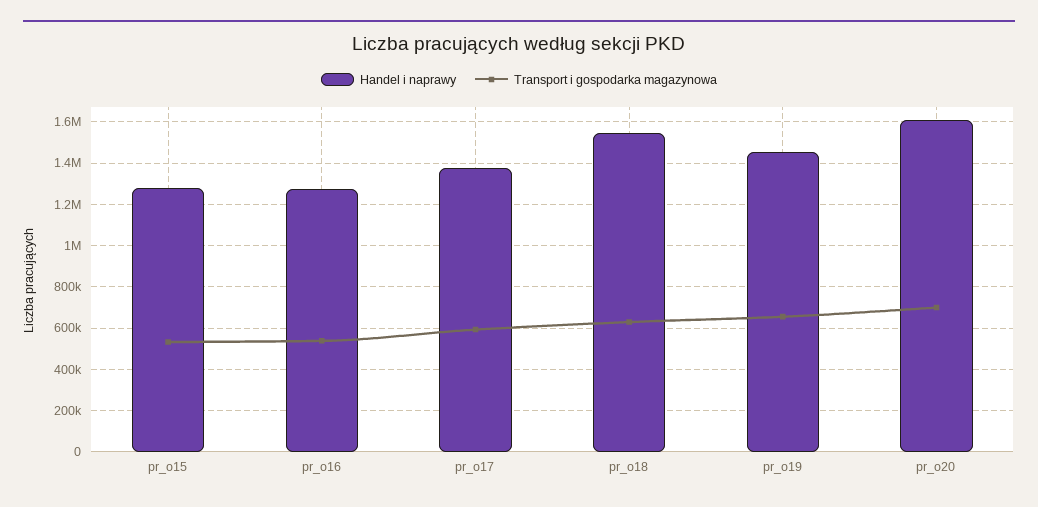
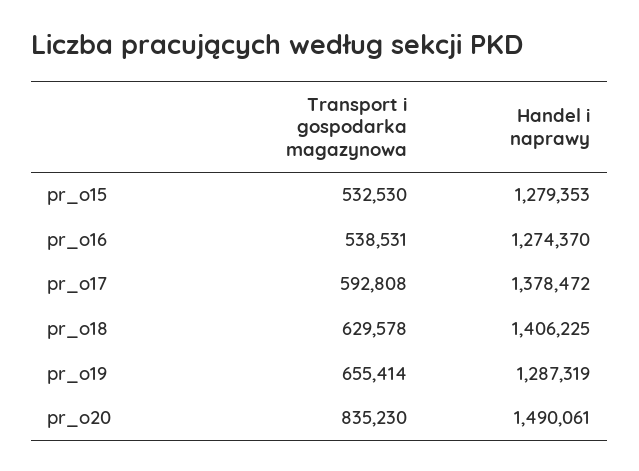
Handel i naprawy, pr_o18: 1550000 -> 1406225
Handel i naprawy, pr_o19: 1450000 -> 1287319
Handel i naprawy, pr_o20: 1600000 -> 1490061
Transport i gospodarka magazynowa, pr_o20: 700000 -> 835230

